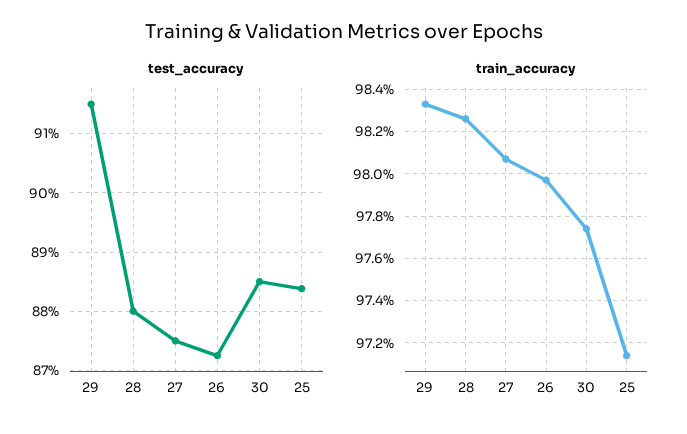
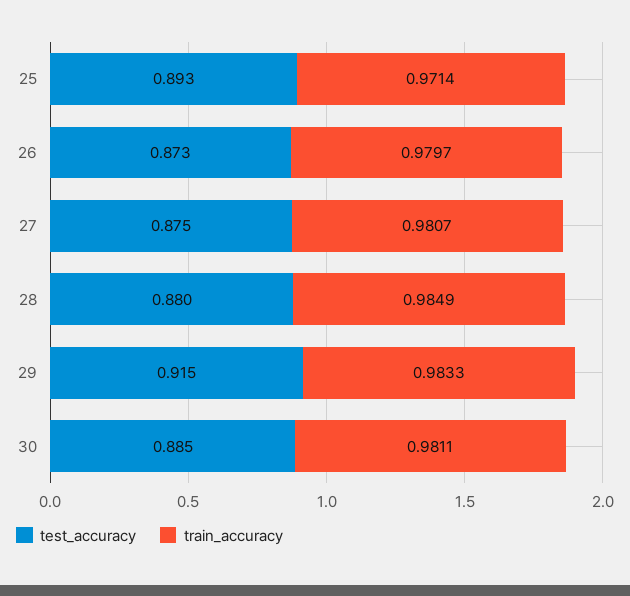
test_accuracy, 25: 0.884 -> 0.893
train_accuracy, 28: 0.9825 -> 0.9849
train_accuracy, 30: 0.9775 -> 0.9811

